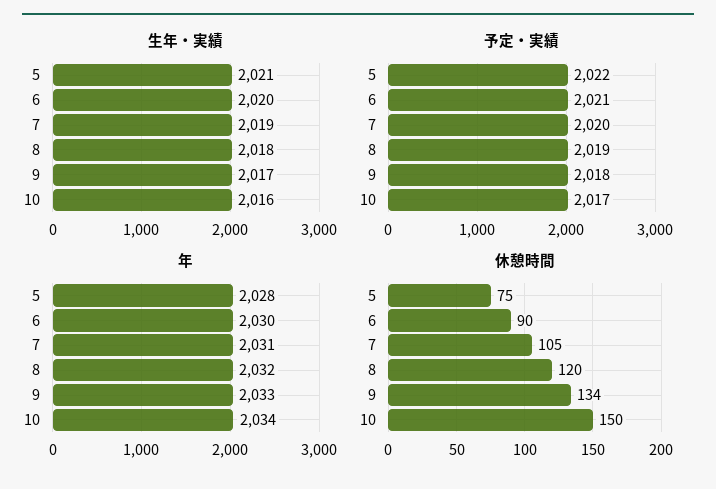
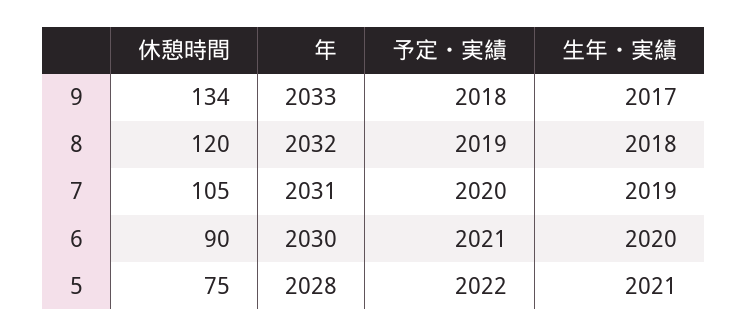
生年・実績, 10: 2016 -> none
予定・実績, 10: 2017 -> none
年, 10: 2034 -> none
休憩時間, 10: 150 -> none

